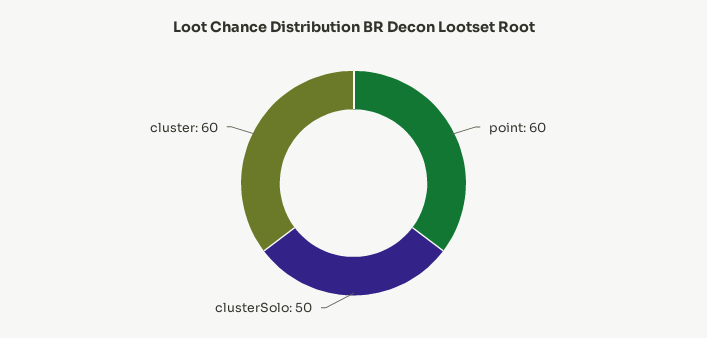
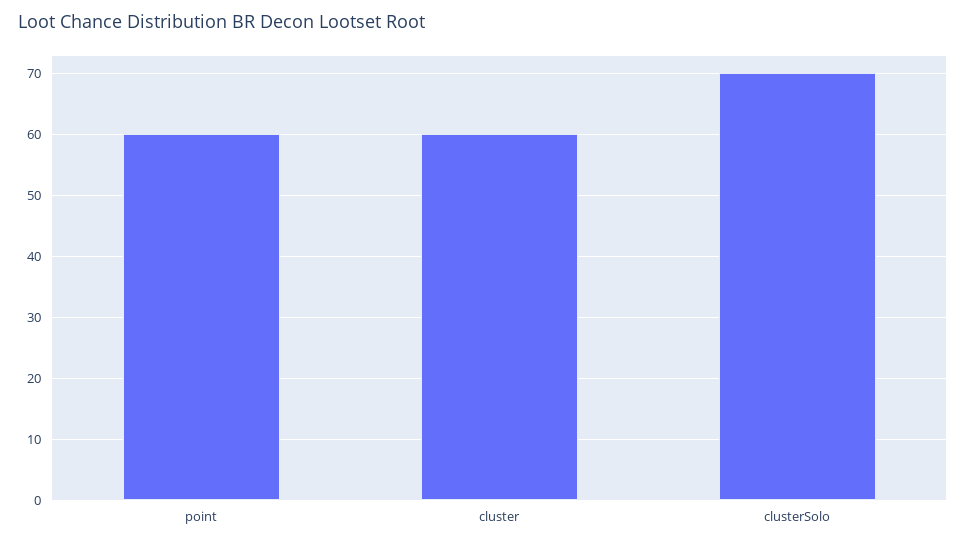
clusterSolo: 50 -> 70

